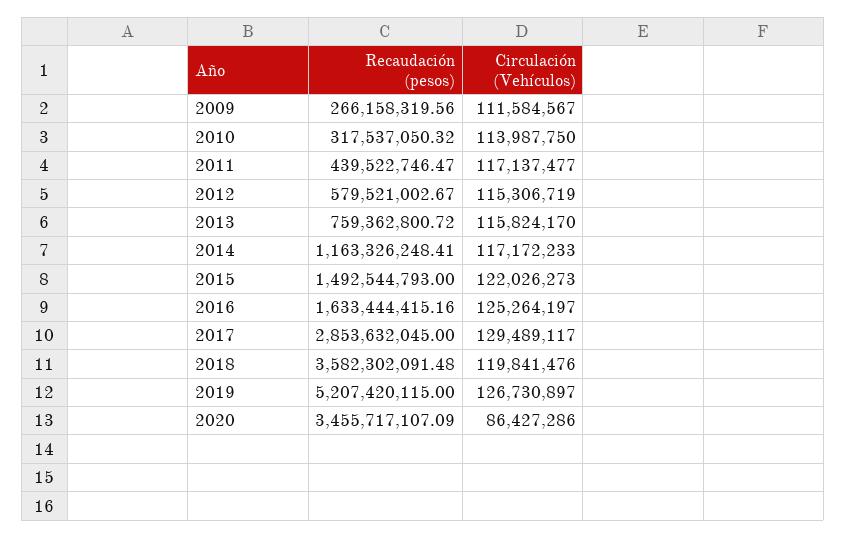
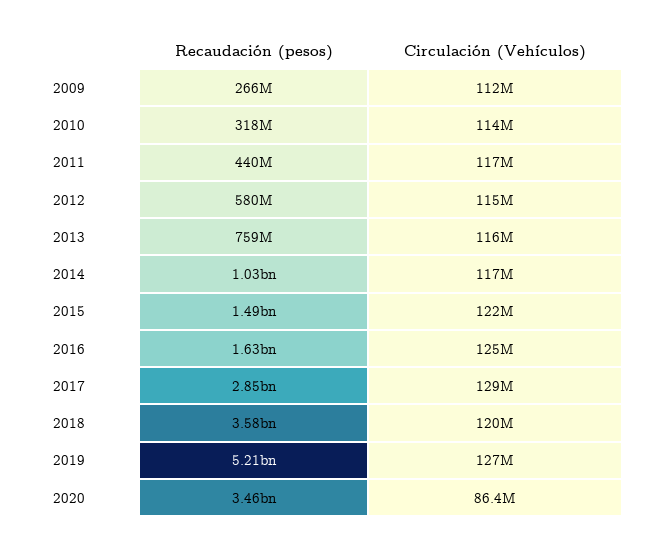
Recaudación (pesos), 2014: 1163326248.41 -> 1030000000

